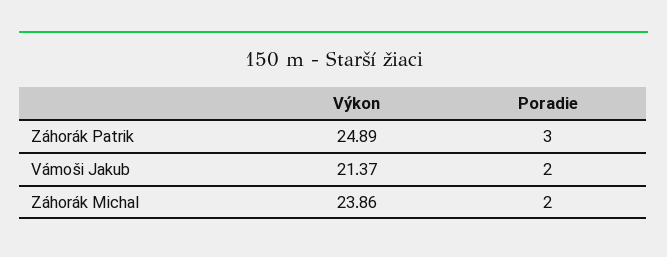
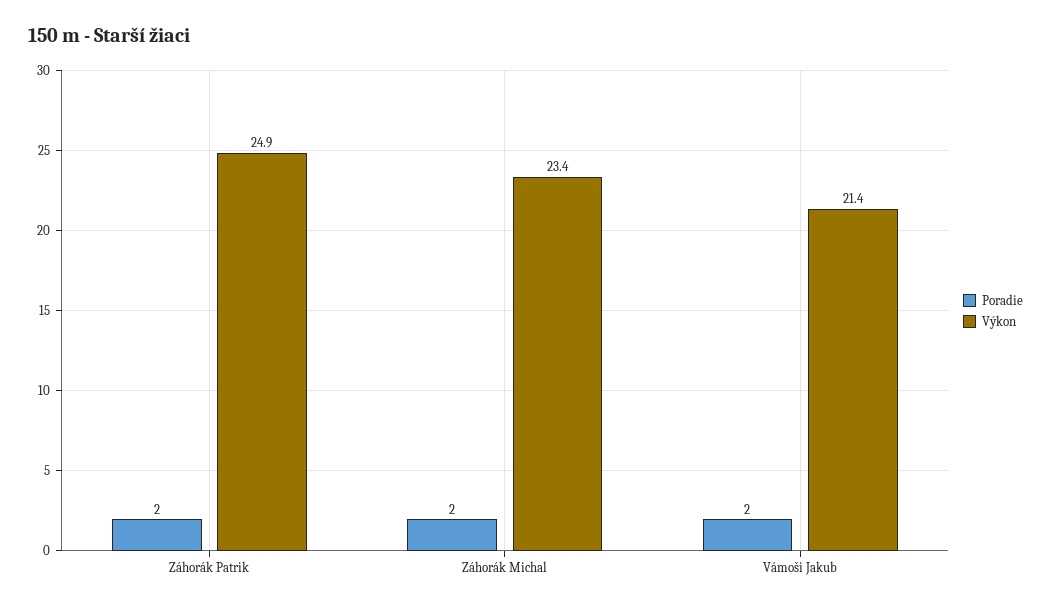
Poradie, Záhorák Patrik: 3 -> 2
Výkon, Záhorák Michal: 23.86 -> 23.4

